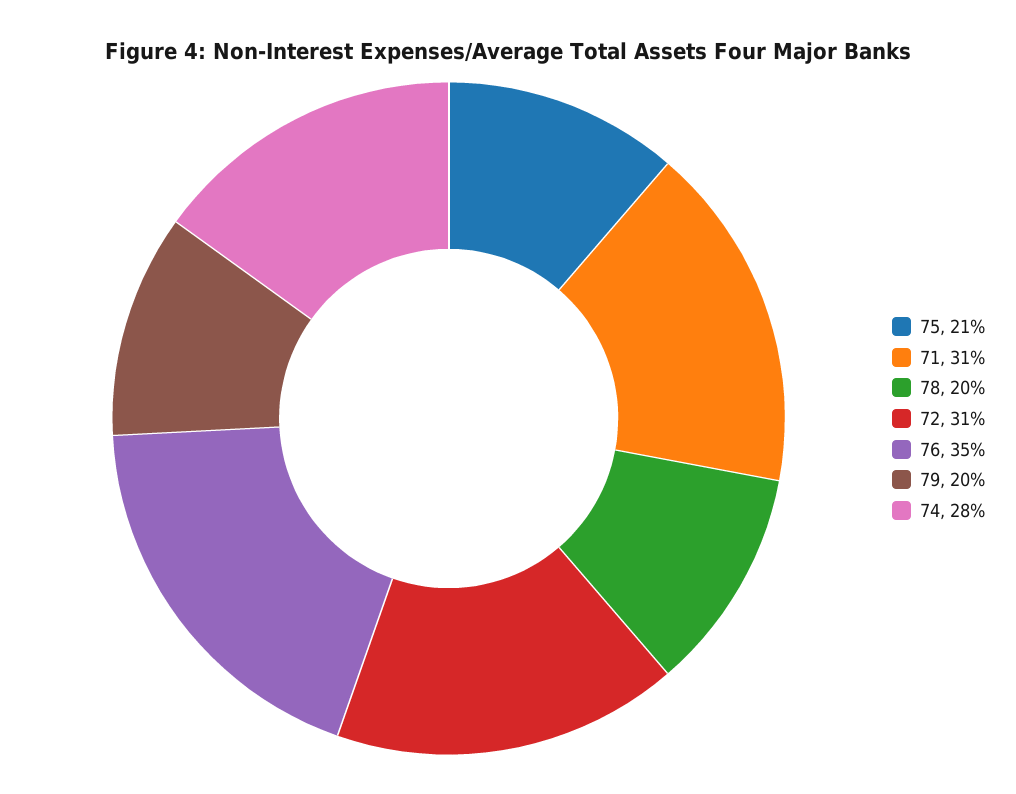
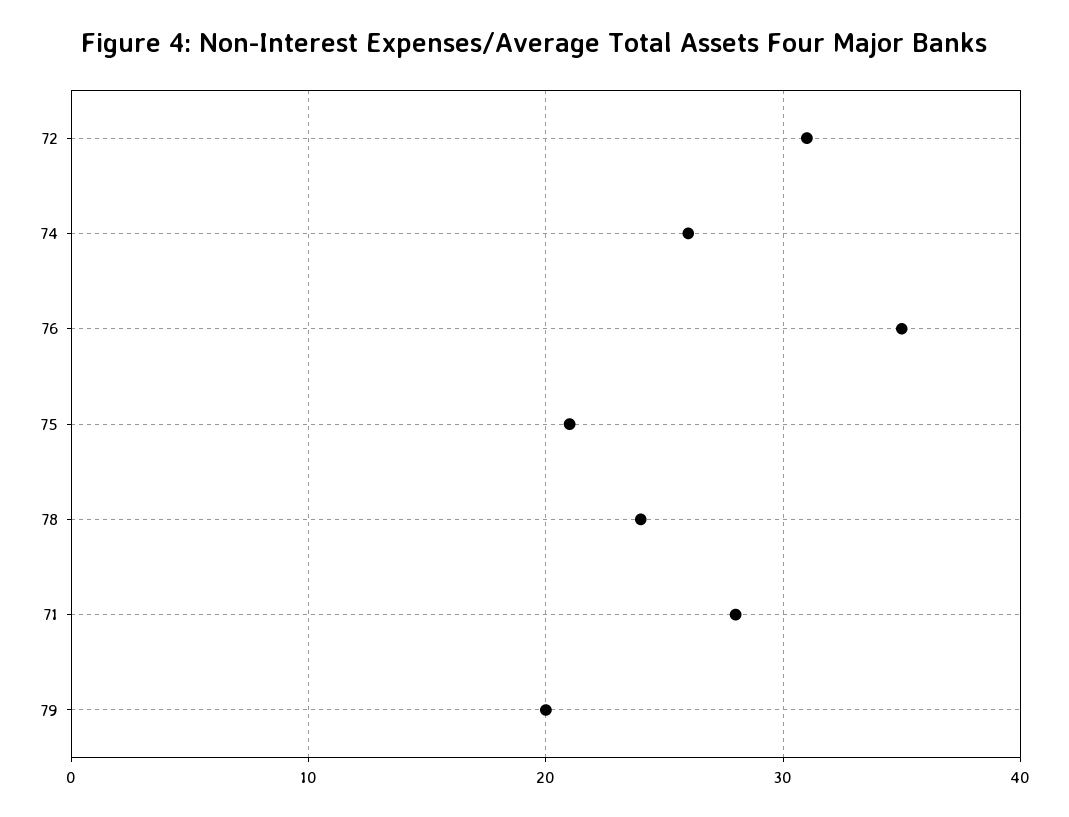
71: 31 -> 28
78: 20 -> 24
74: 28 -> 26

